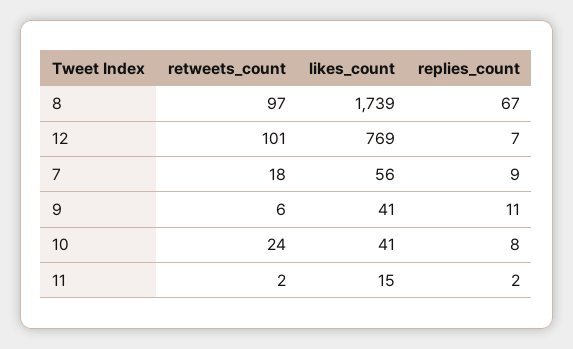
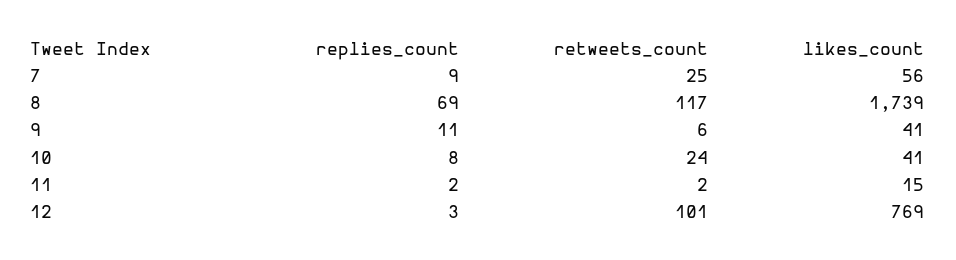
retweets_count, 8: 97 -> 117
replies_count, 8: 67 -> 69
replies_count, 12: 7 -> 3
retweets_count, 7: 18 -> 25

